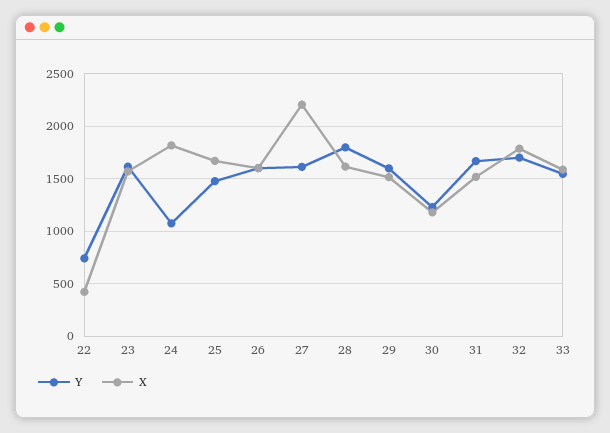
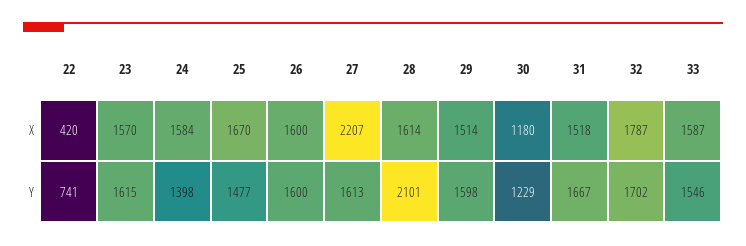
Y, 24: 1100 -> 1398
X, 24: 1800 -> 1584
Y, 28: 1800 -> 2101

